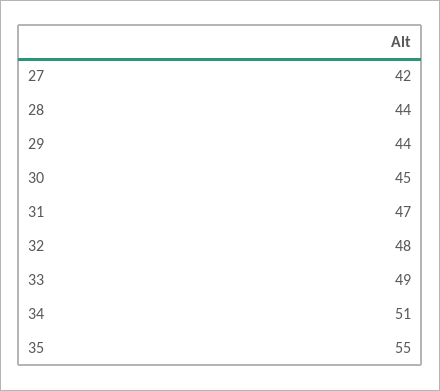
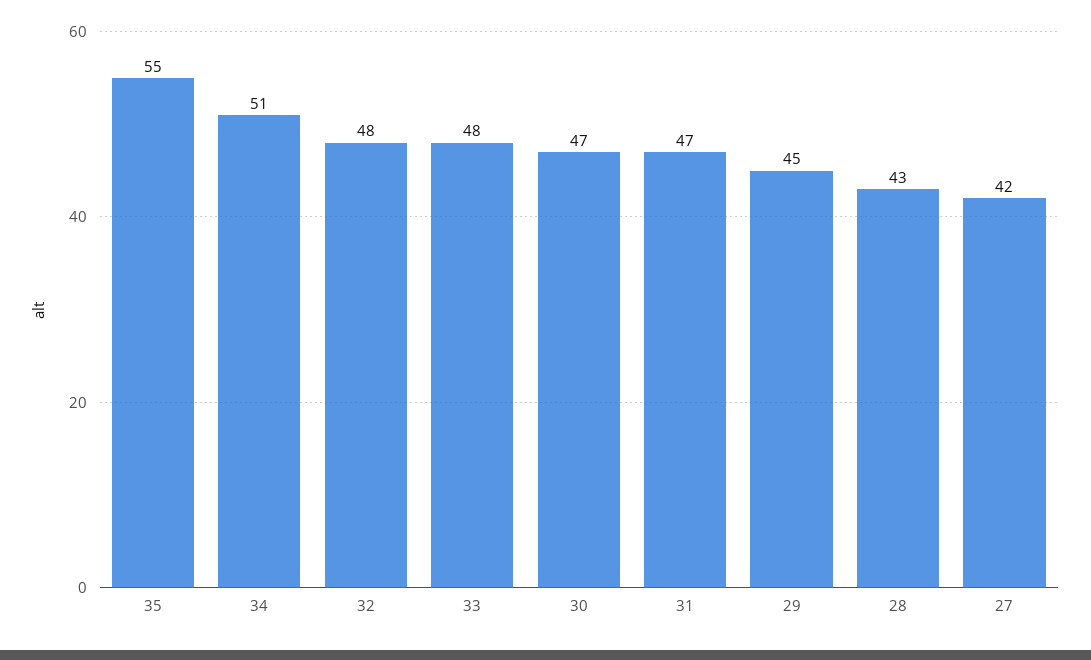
28: 44 -> 43
29: 44 -> 45
30: 45 -> 47
33: 49 -> 48

